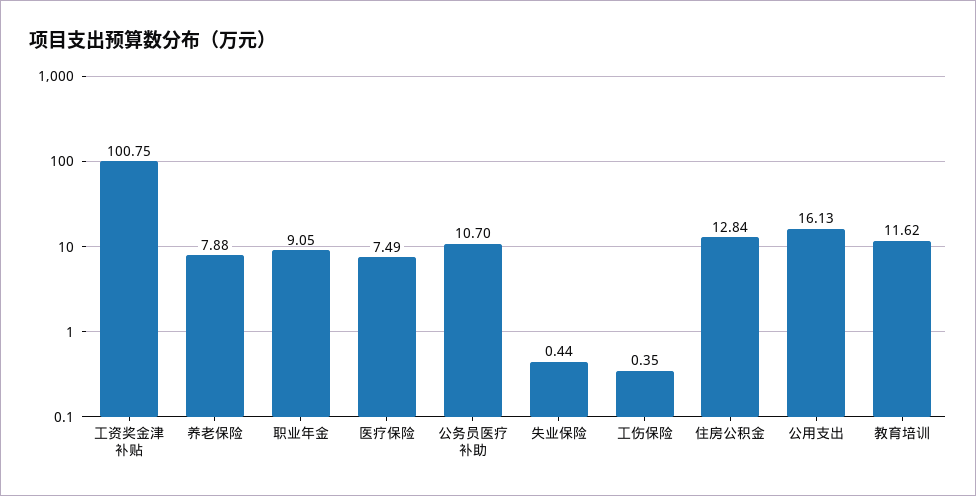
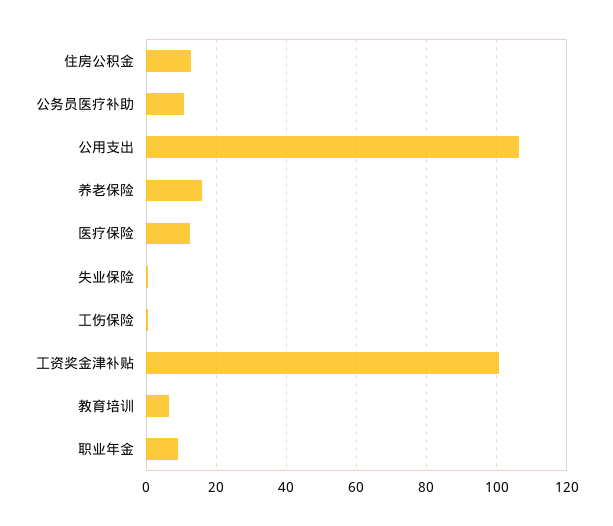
养老保险: 7.88 -> 16
医疗保险: 7.49 -> 12
公用支出: 16.13 -> 106
教育培训: 11.62 -> 6

